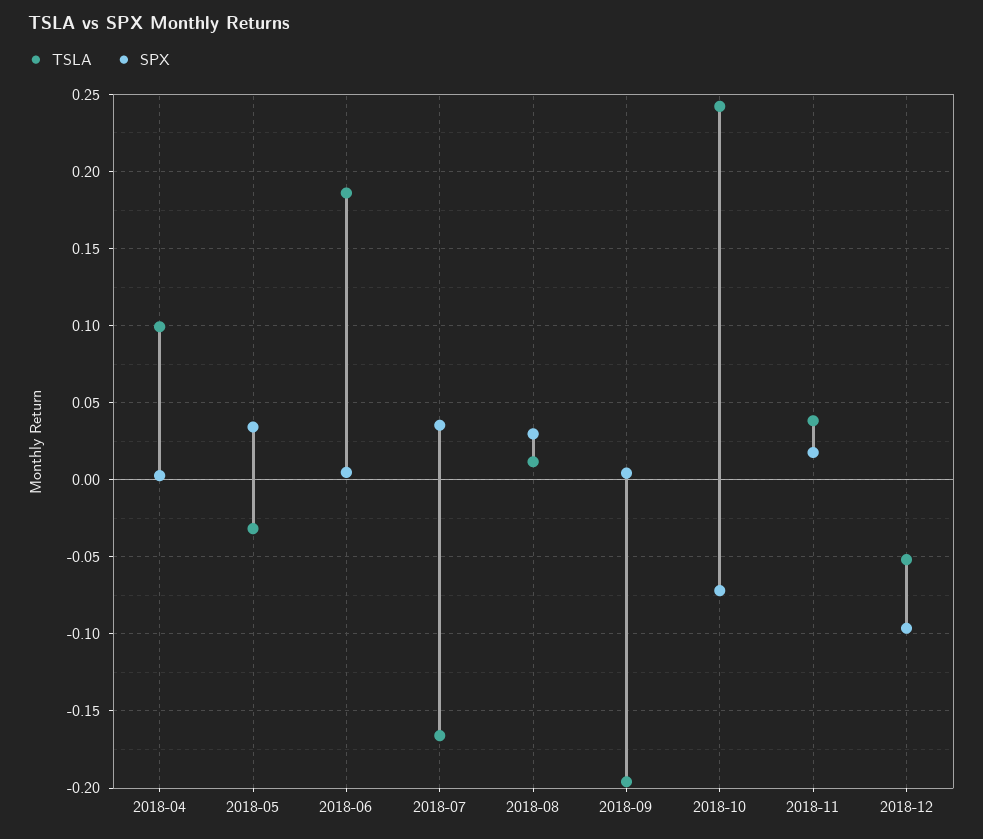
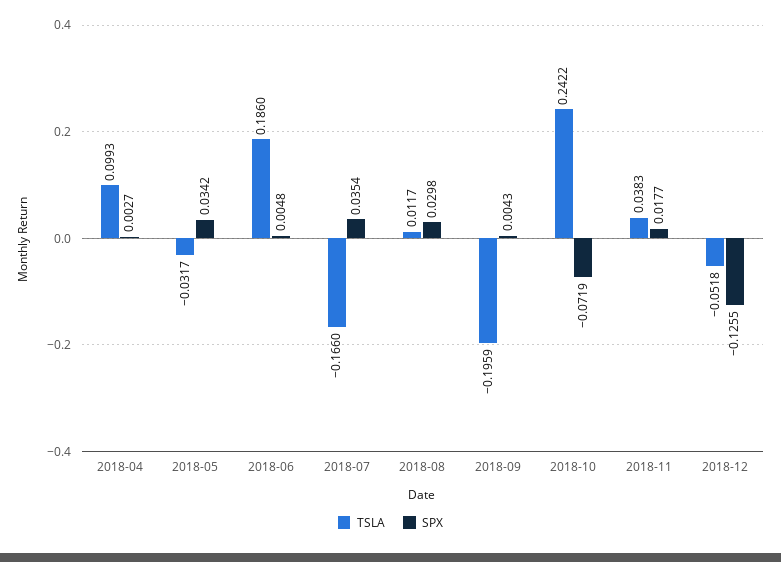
SPX, 2018-12: -0.095 -> -0.1255

